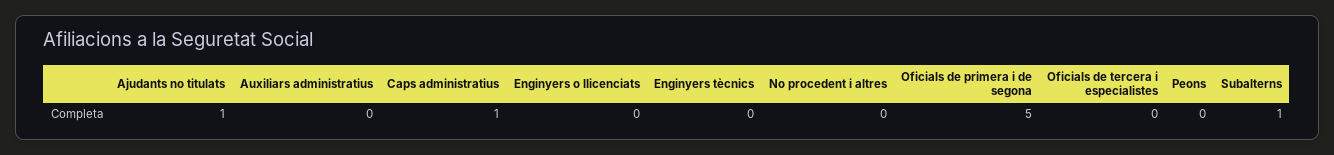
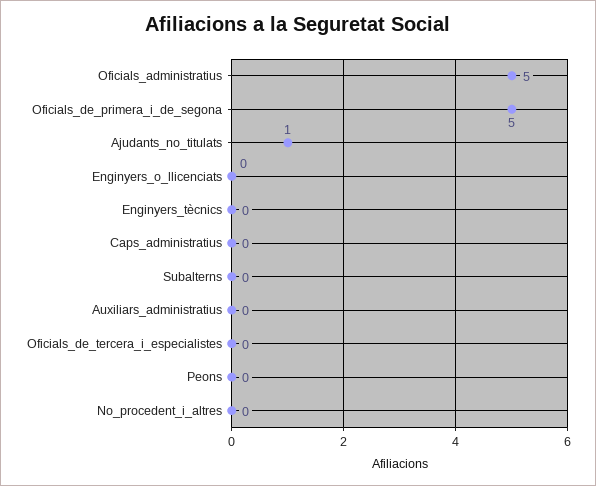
Caps administratius: 1 -> 0
Subalterns: 1 -> 0
Oficials_administratius: none -> 5

